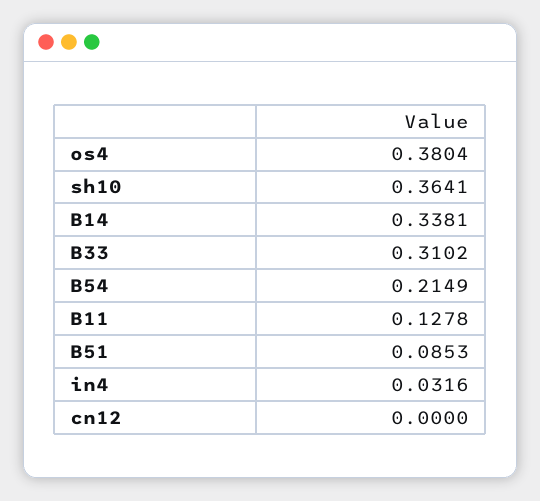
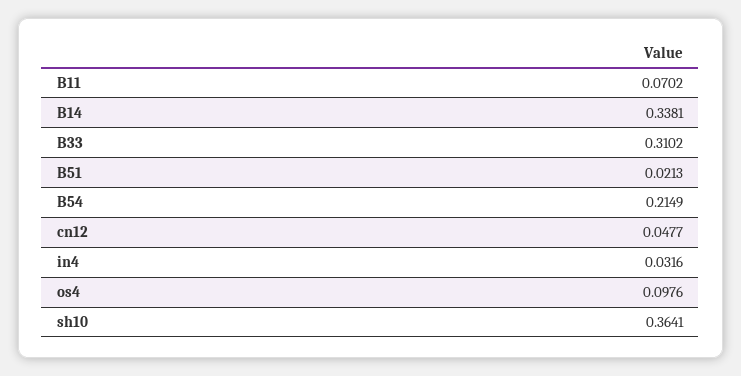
os4: 0.3804 -> 0.0976
B11: 0.1278 -> 0.0702
B51: 0.0853 -> 0.0213
cn12: 0 -> 0.0477

